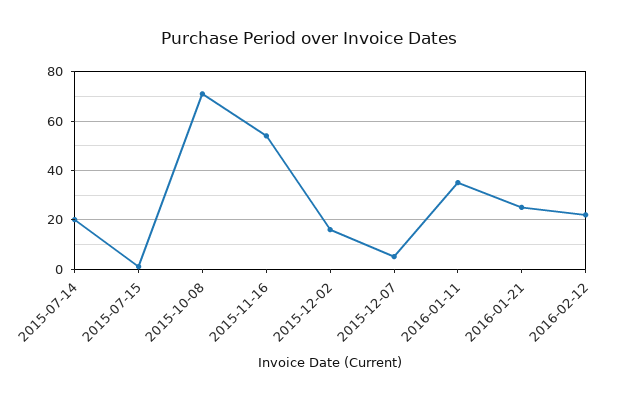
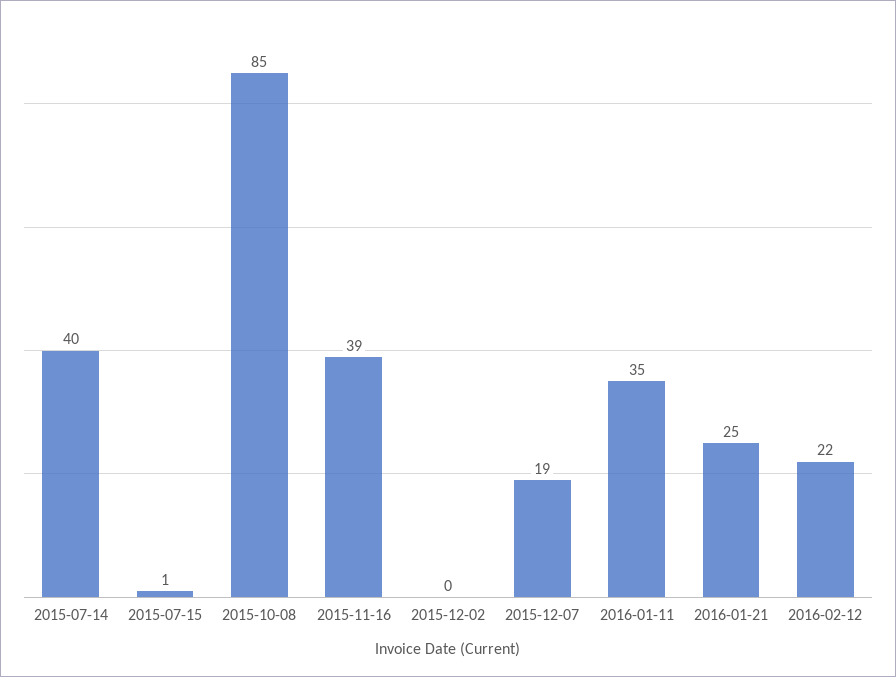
2015-07-14: 20 -> 40
2015-10-08: 70 -> 85
2015-11-16: 55 -> 39
2015-12-02: 15 -> 0
2015-12-07: 5 -> 19

